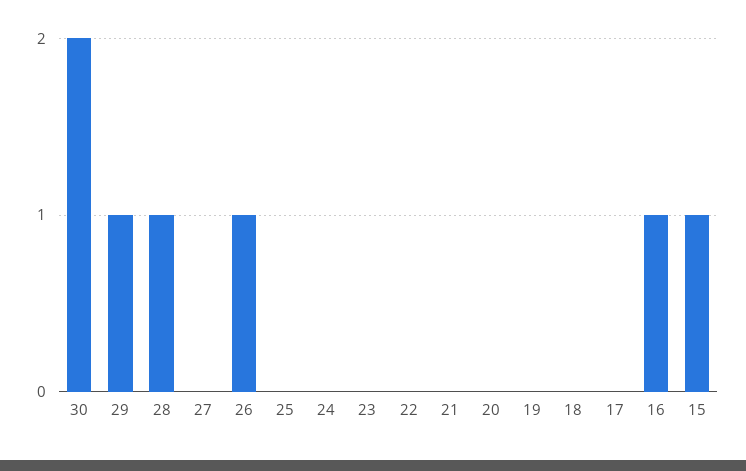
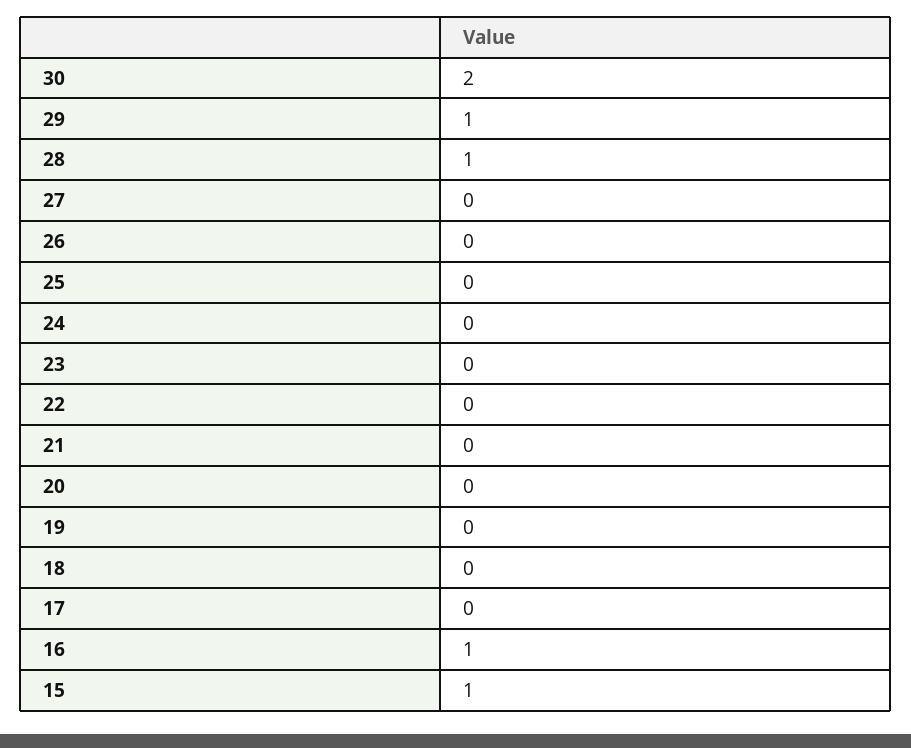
26: 1 -> 0

